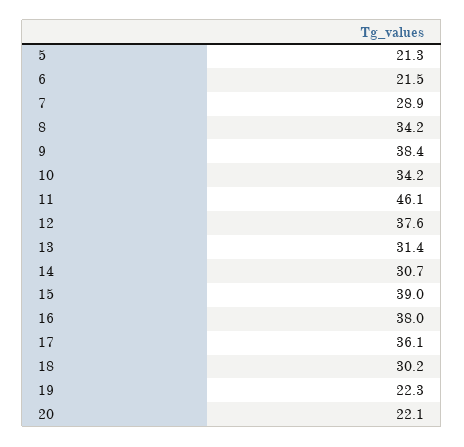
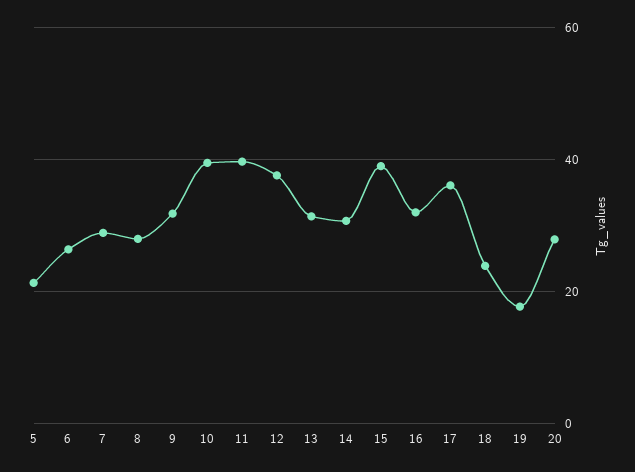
6: 21.5 -> 26
8: 34.2 -> 28
9: 38.4 -> 32
10: 34.2 -> 40
11: 46.1 -> 40
16: 38 -> 32
18: 30.2 -> 24
19: 22.3 -> 18
20: 22.1 -> 28

